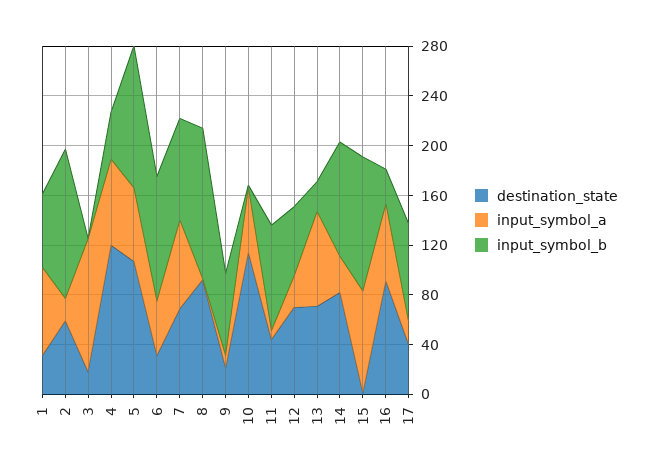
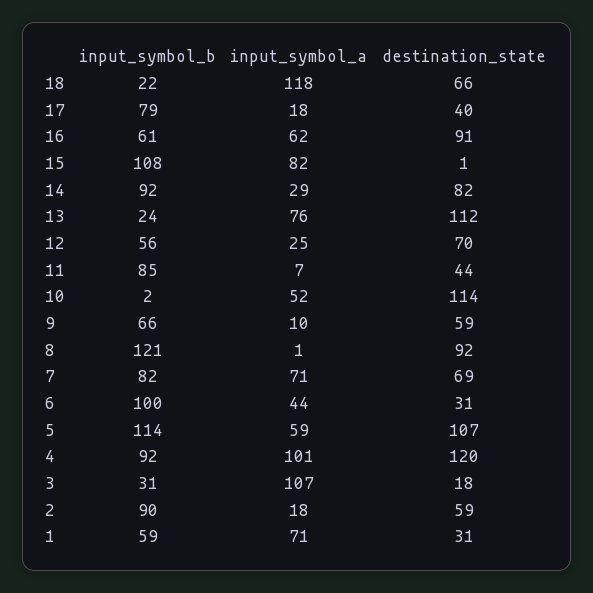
input_symbol_b, 2: 120 -> 90
input_symbol_b, 3: 0 -> 31
input_symbol_a, 4: 70 -> 101
input_symbol_b, 4: 40 -> 92
destination_state, 9: 20 -> 59
destination_state, 13: 70 -> 112
input_symbol_b, 16: 30 -> 61
input_symbol_b, 18: none -> 22
input_symbol_a, 18: none -> 118
destination_state, 18: none -> 66

